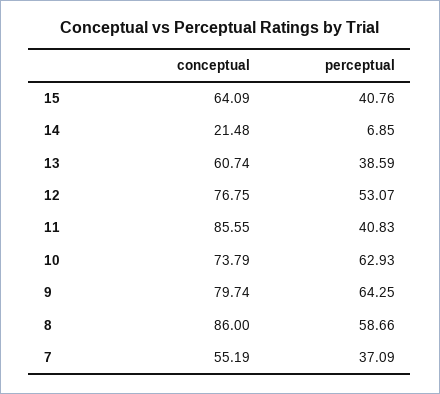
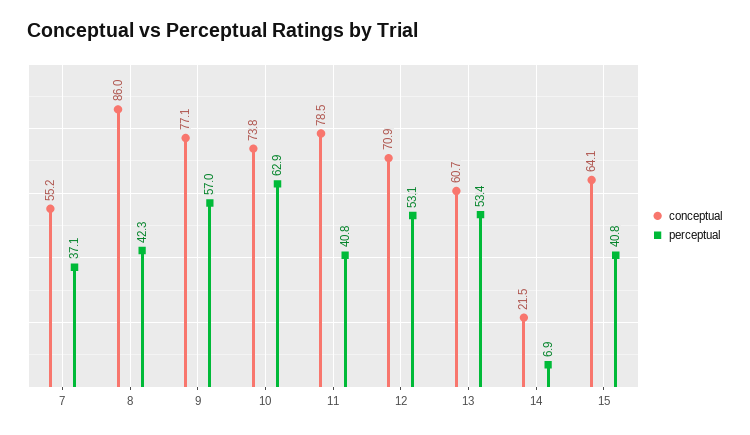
perceptual, 13: 38.59 -> 53.4
conceptual, 12: 76.75 -> 70.9
conceptual, 11: 85.55 -> 78.5
conceptual, 9: 79.74 -> 77.1
perceptual, 9: 64.25 -> 57
perceptual, 8: 58.66 -> 42.3

